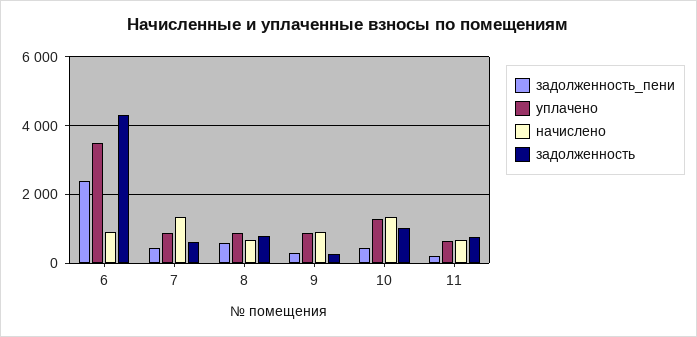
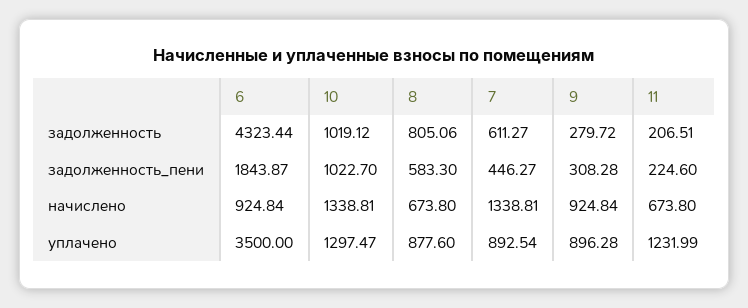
задолженность_пени, 6: 2400 -> 1843.87
задолженность_пени, 10: 400 -> 1022.7
уплачено, 11: 600 -> 1231.99
задолженность, 11: 800 -> 206.51

